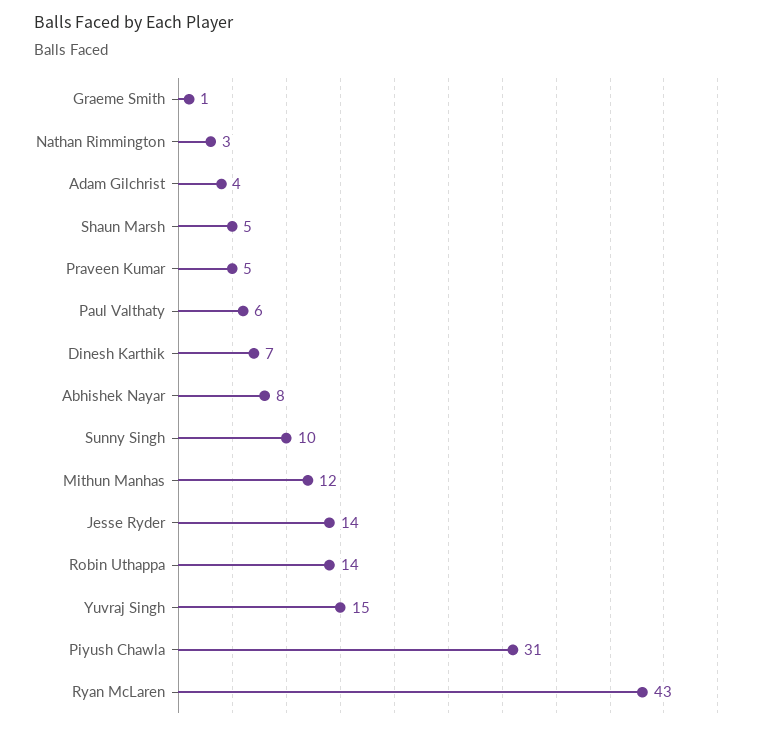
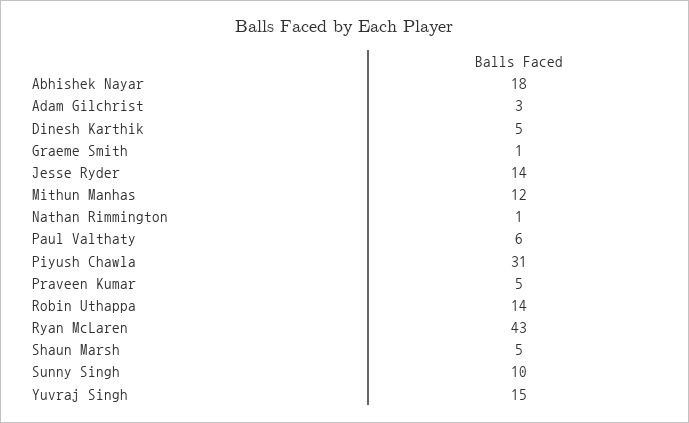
Nathan Rimmington: 3 -> 1
Adam Gilchrist: 4 -> 3
Dinesh Karthik: 7 -> 5
Abhishek Nayar: 8 -> 18

